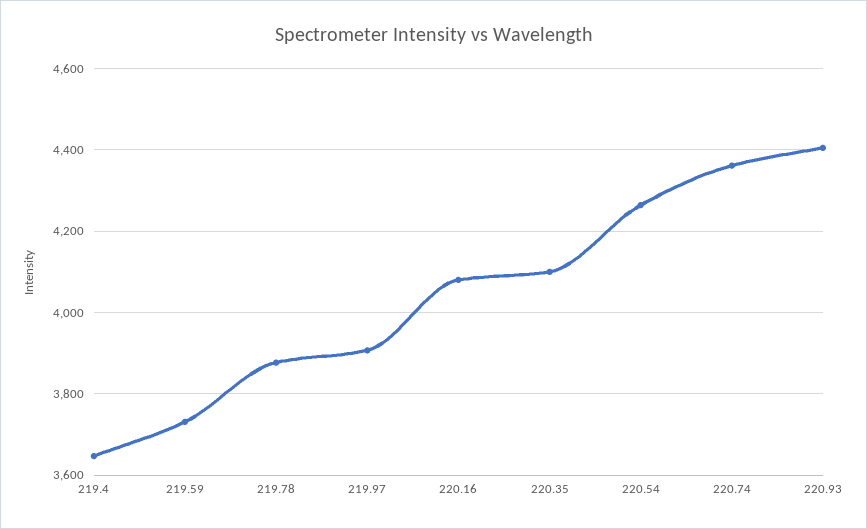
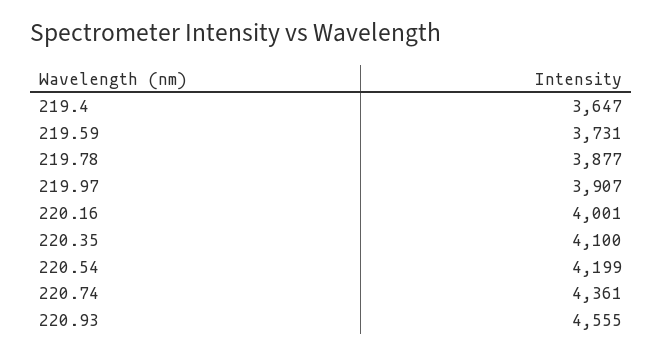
220.16: 4080 -> 4001
220.54: 4260 -> 4199
220.93: 4400 -> 4555

